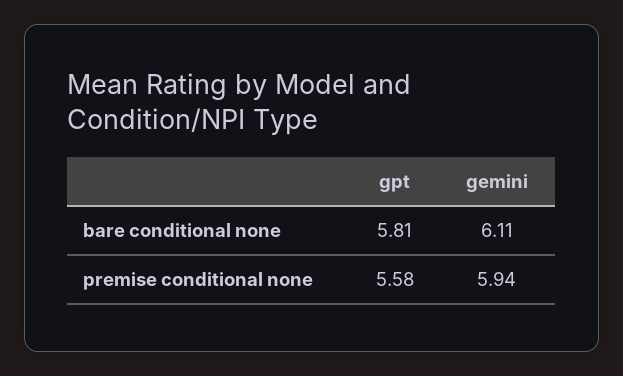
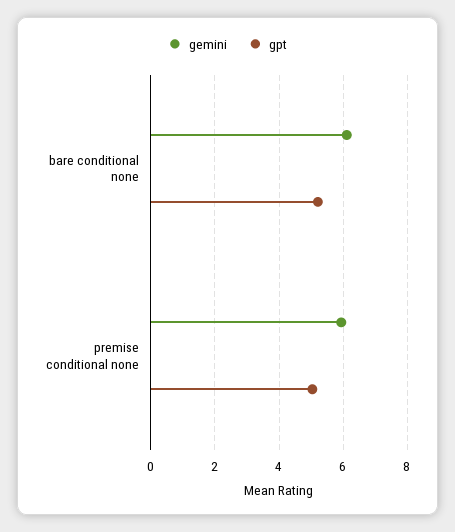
gpt, bare conditional none: 5.81 -> 5.2
gpt, premise conditional none: 5.58 -> 5

